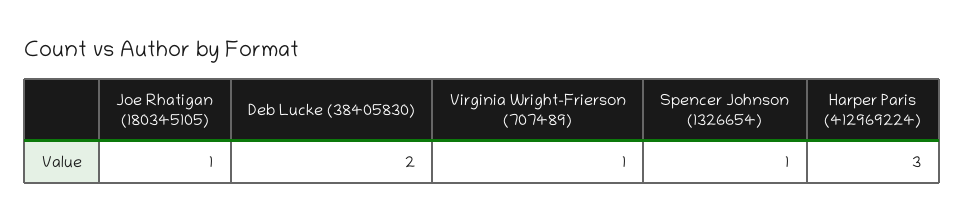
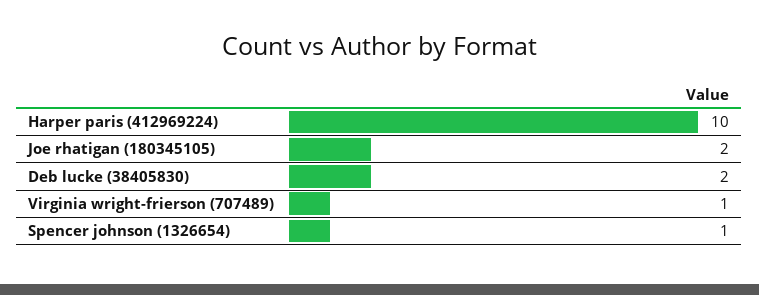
Joe Rhatigan (180345105): 1 -> 2
Harper Paris (412969224): 3 -> 10

